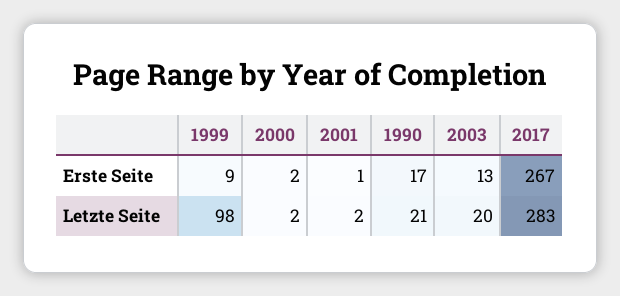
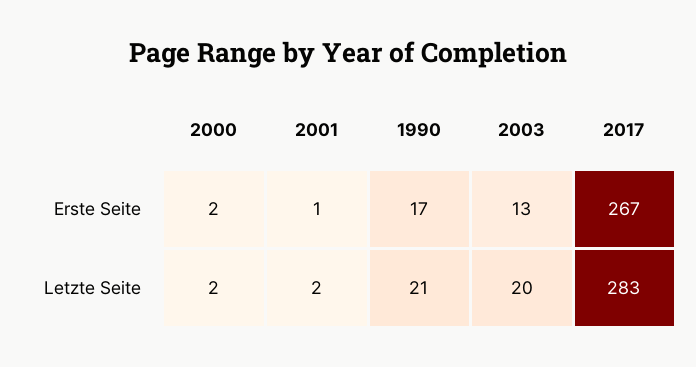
1999, Erste Seite: 9 -> none
1999, Letzte Seite: 98 -> none

